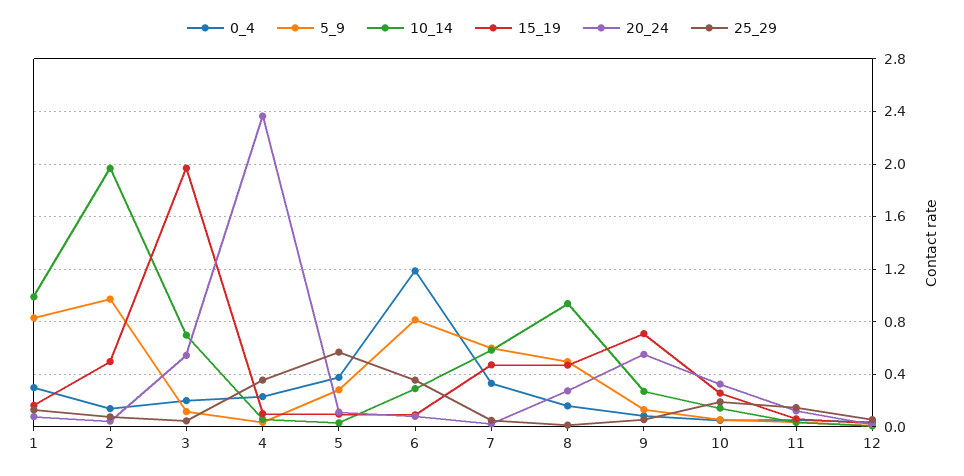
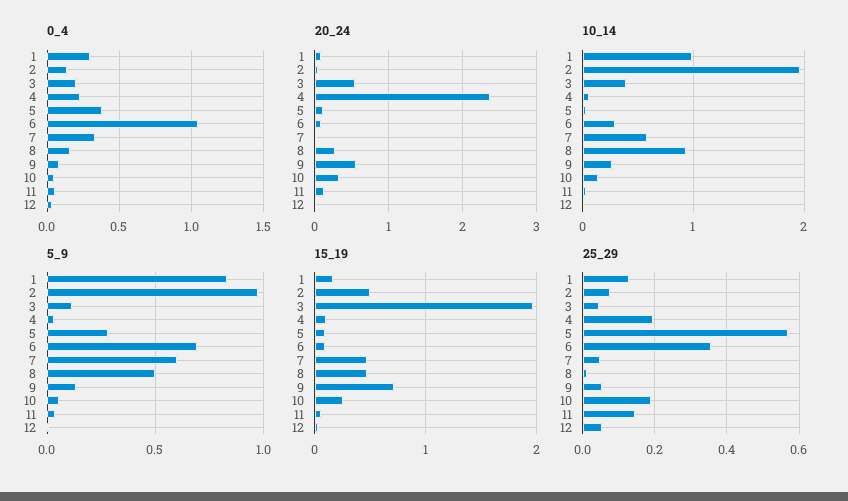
10_14, 3: 0.7 -> 0.4
25_29, 4: 0.35 -> 0.2
0_4, 6: 1.2 -> 1.05
5_9, 6: 0.8 -> 0.7

